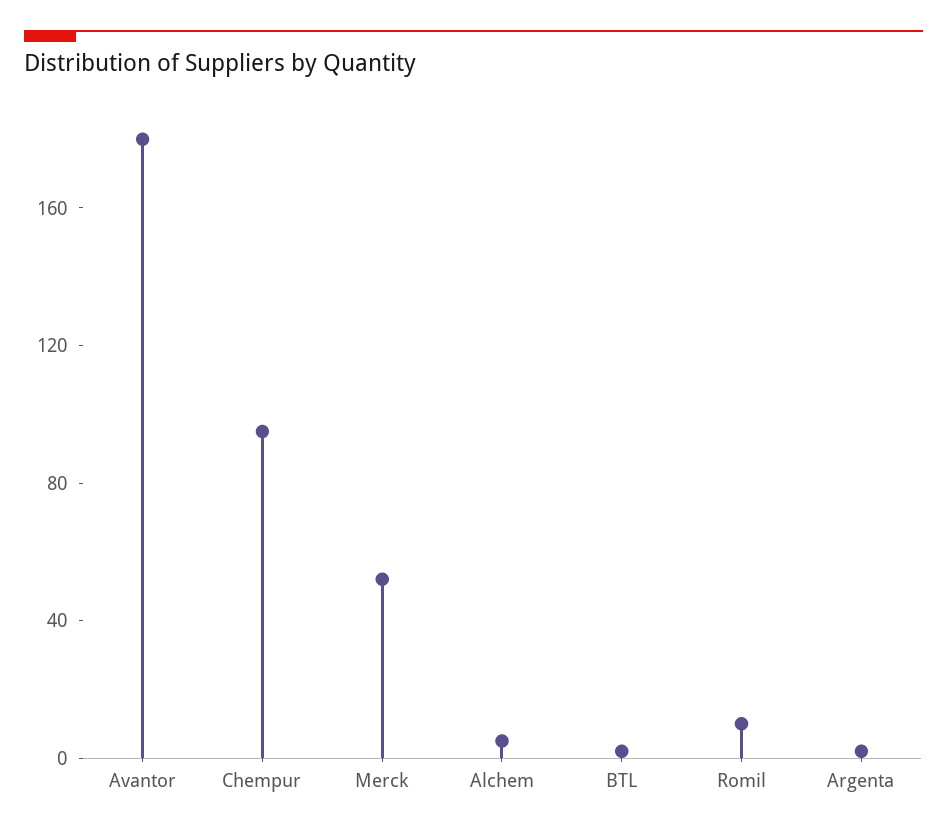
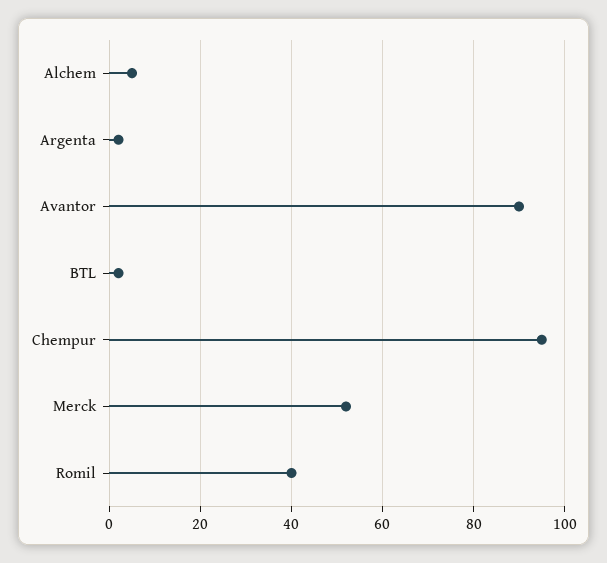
Avantor: 180 -> 90
Romil: 10 -> 40

